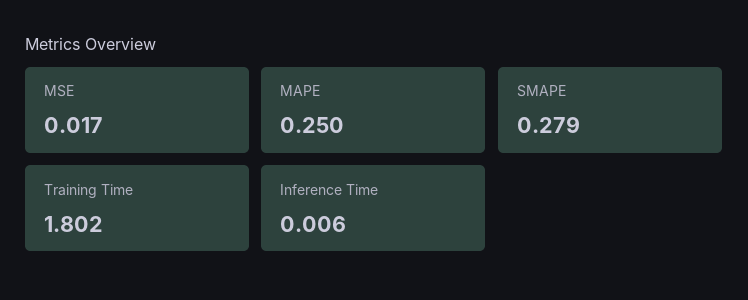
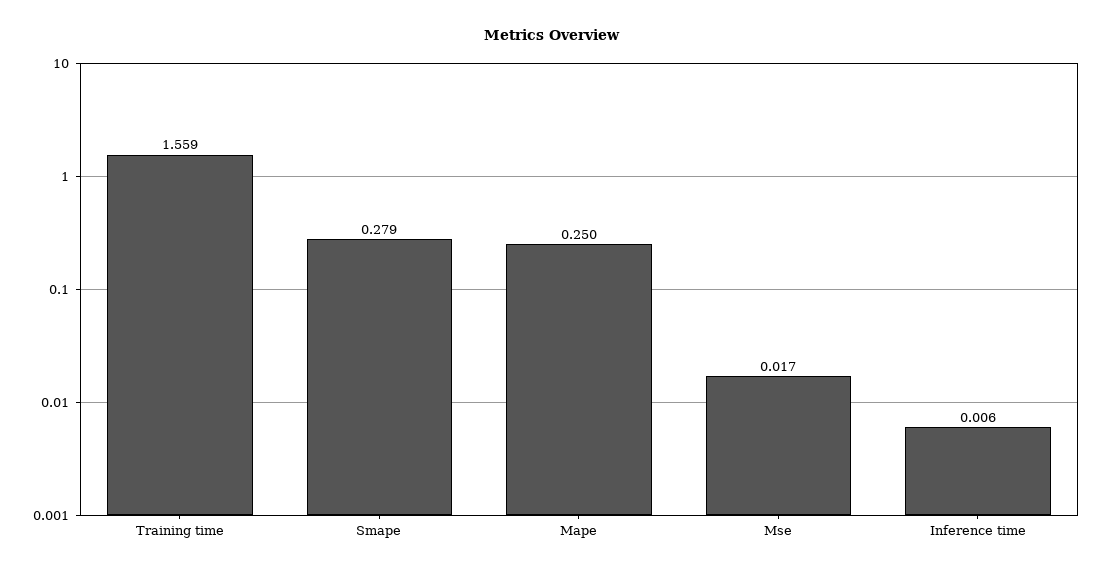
Training Time: 1.802 -> 1.559

